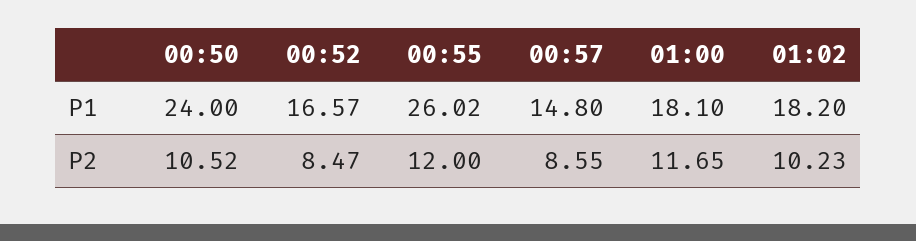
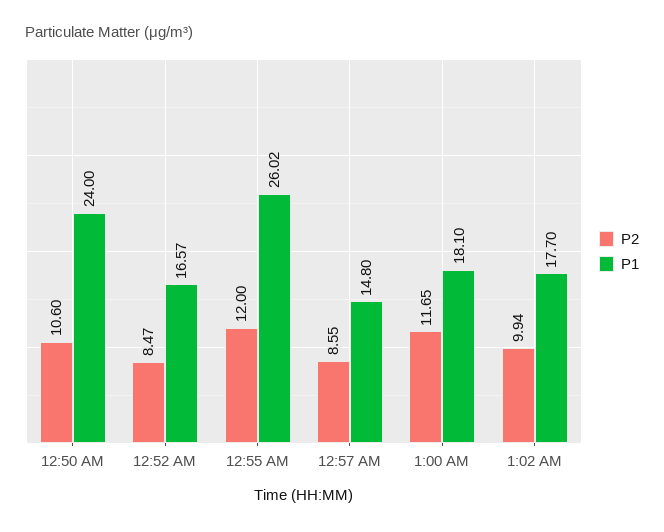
P1, 01:02: 18.2 -> 17.7
P2, 00:50: 10.52 -> 10.6
P2, 01:02: 10.23 -> 9.94

